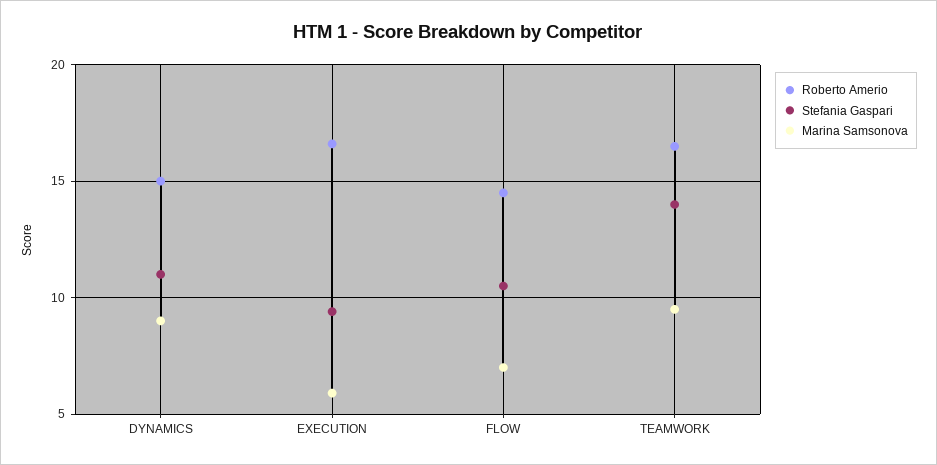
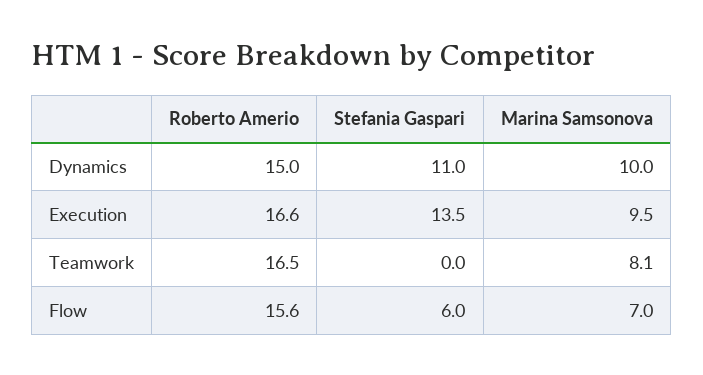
Marina Samsonova, DYNAMICS: 9 -> 10
Stefania Gaspari, EXECUTION: 9.5 -> 13.5
Marina Samsonova, EXECUTION: 6 -> 9.5
Roberto Amerio, FLOW: 14.5 -> 15.6
Stefania Gaspari, FLOW: 10.5 -> 6
Stefania Gaspari, TEAMWORK: 14 -> 0
Marina Samsonova, TEAMWORK: 9.5 -> 8.1

